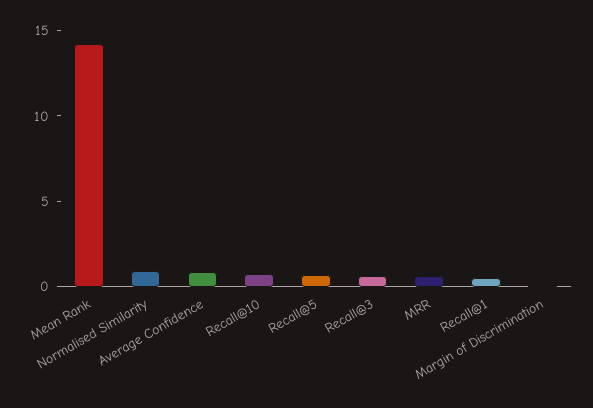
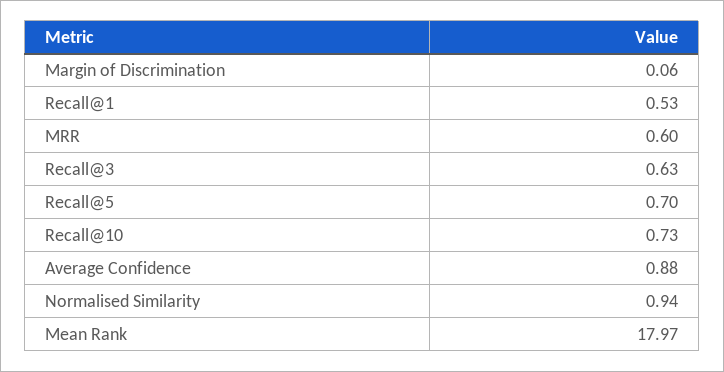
Mean Rank: 14 -> 17.97

